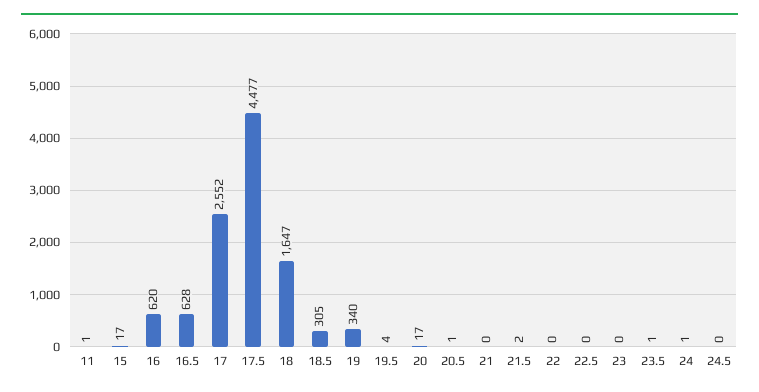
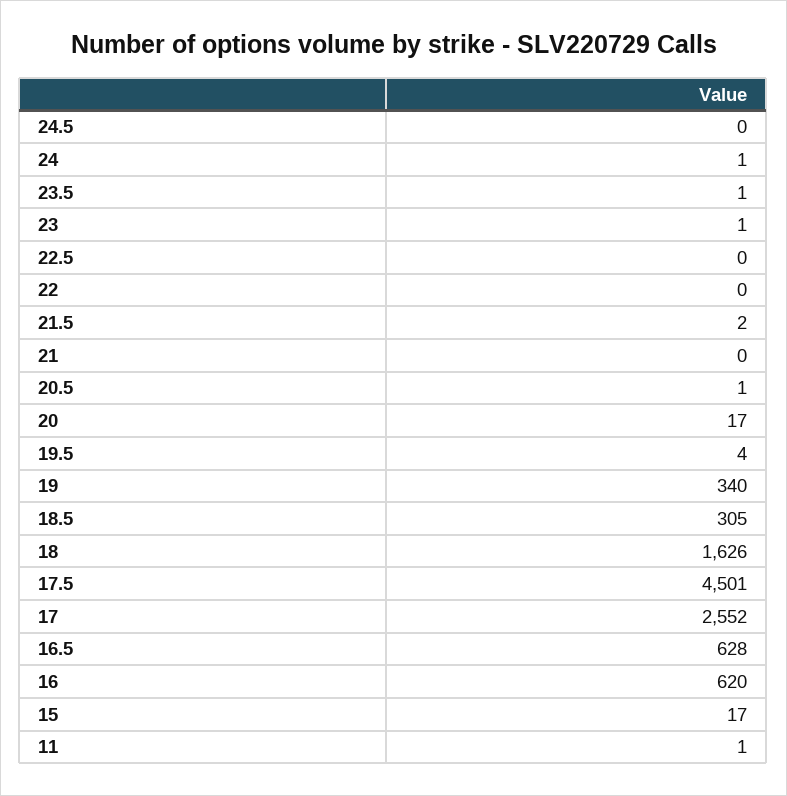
17.5: 4477 -> 4501
18: 1647 -> 1626
23: 0 -> 1

